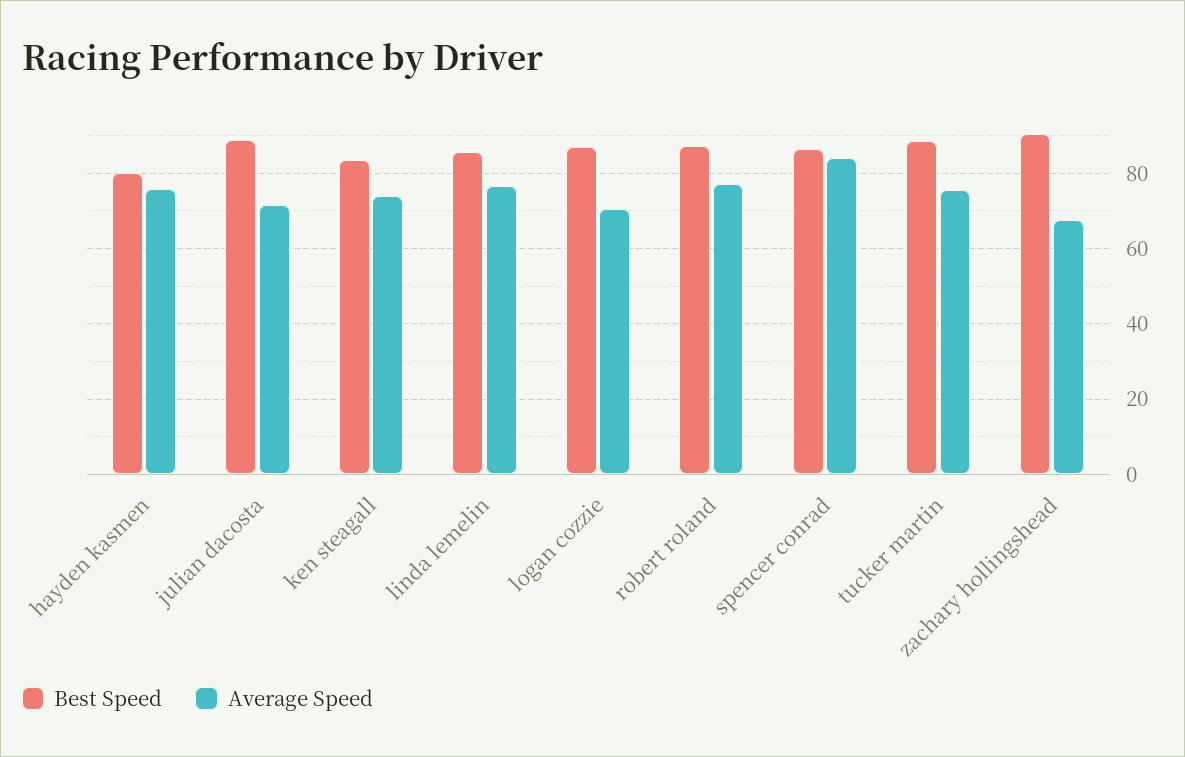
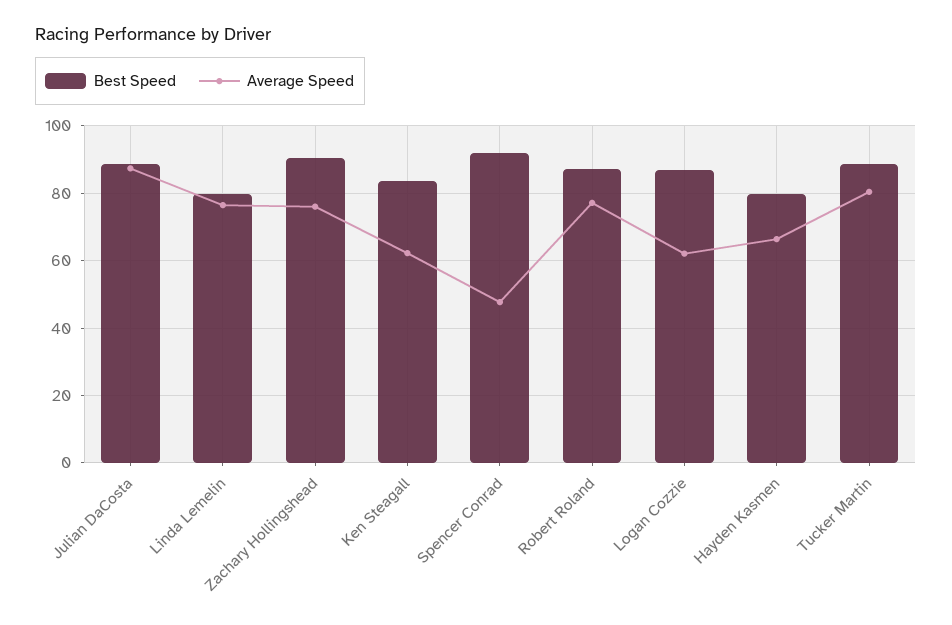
Average Speed, hayden kasmen: 76 -> 66
Average Speed, julian dacosta: 72 -> 88
Average Speed, ken steagall: 74 -> 62
Best Speed, linda lemelin: 86 -> 80
Average Speed, logan cozzie: 70 -> 62
Best Speed, spencer conrad: 86 -> 92
Average Speed, spencer conrad: 84 -> 48
Average Speed, tucker martin: 76 -> 80
Average Speed, zachary hollingshead: 68 -> 76

